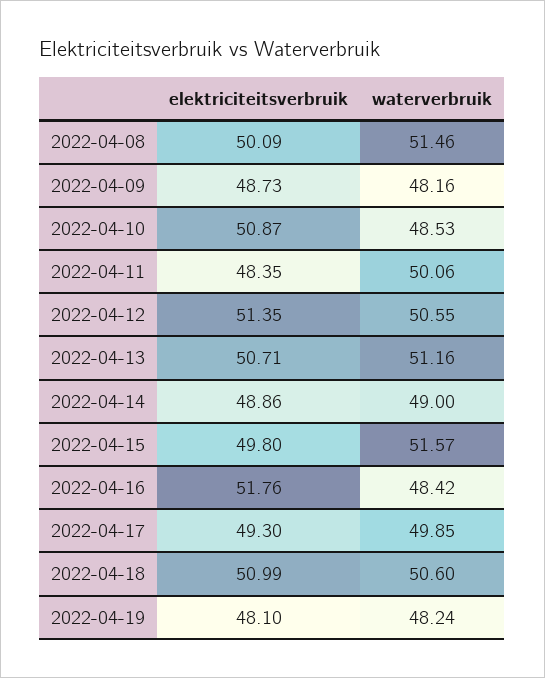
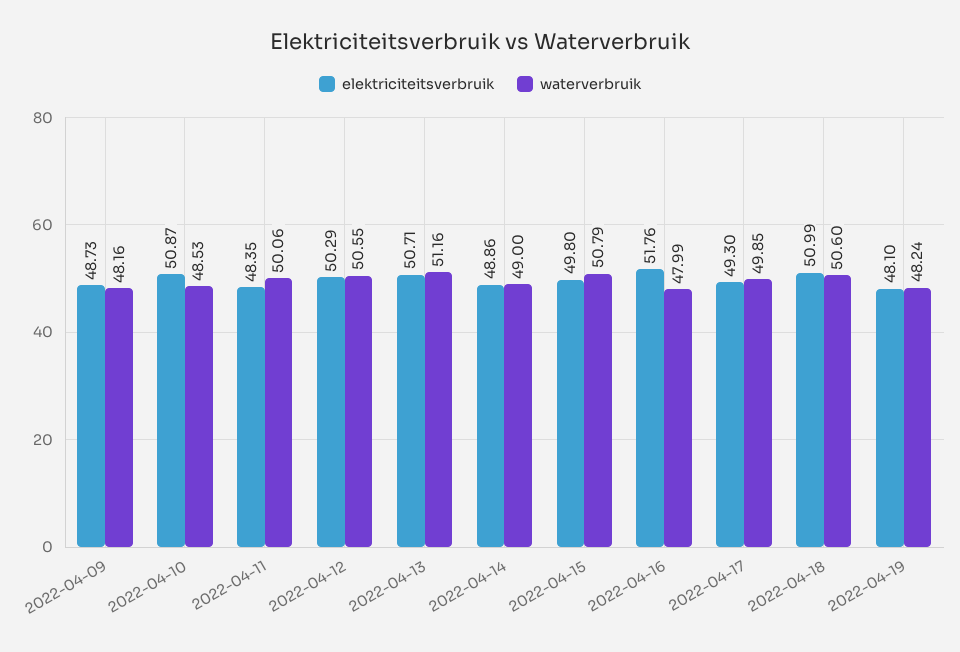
elektriciteitsverbruik, 2022-04-08: 50.09 -> none
waterverbruik, 2022-04-08: 51.46 -> none
elektriciteitsverbruik, 2022-04-12: 51.35 -> 50.29
waterverbruik, 2022-04-15: 51.57 -> 50.79
waterverbruik, 2022-04-16: 48.42 -> 47.99

